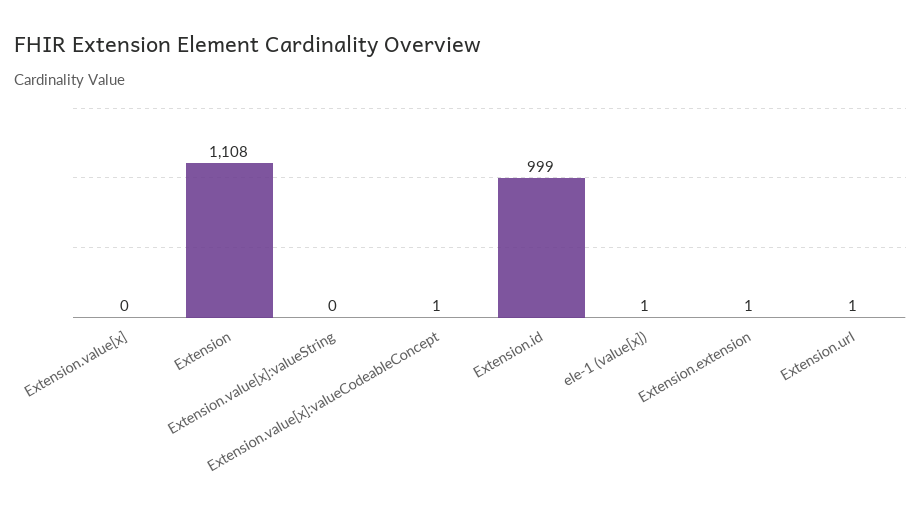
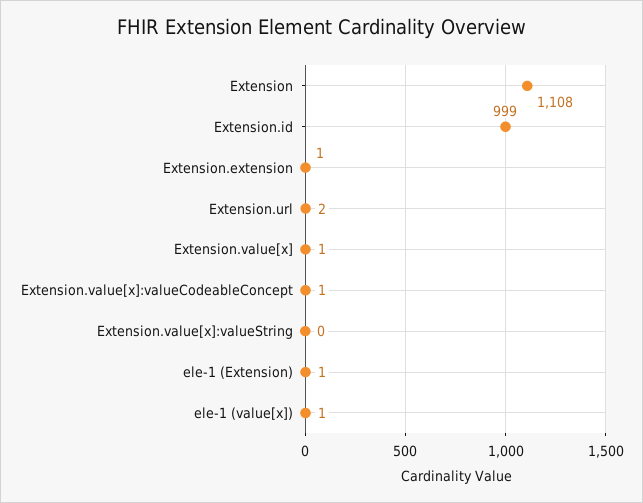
Extension.value[x]: 0 -> 1
Extension.url: 1 -> 2
ele-1 (Extension): none -> 1

